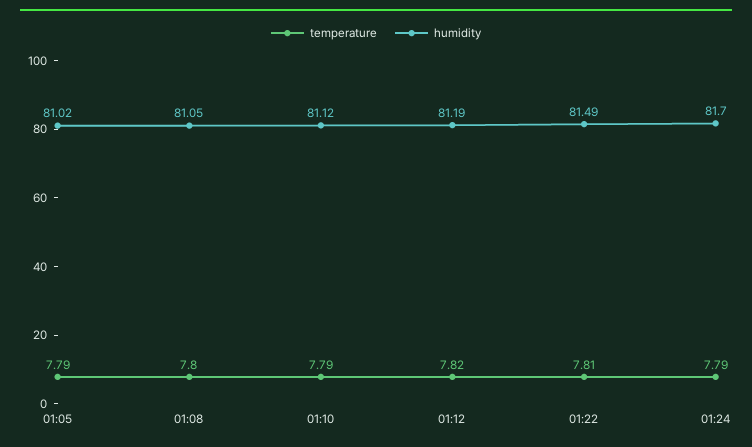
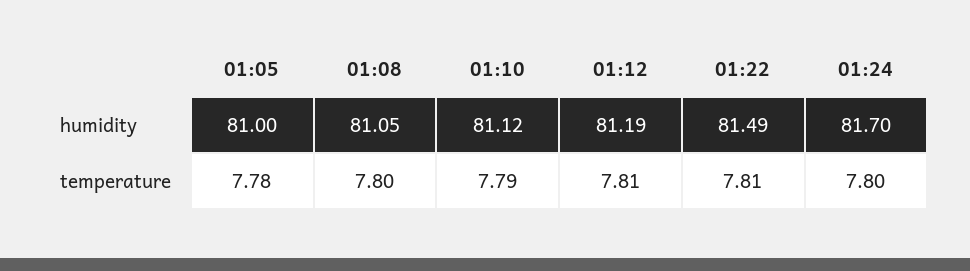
temperature, 01:05: 7.79 -> 7.78
humidity, 01:05: 81.02 -> 81
temperature, 01:12: 7.82 -> 7.81
temperature, 01:24: 7.79 -> 7.8

